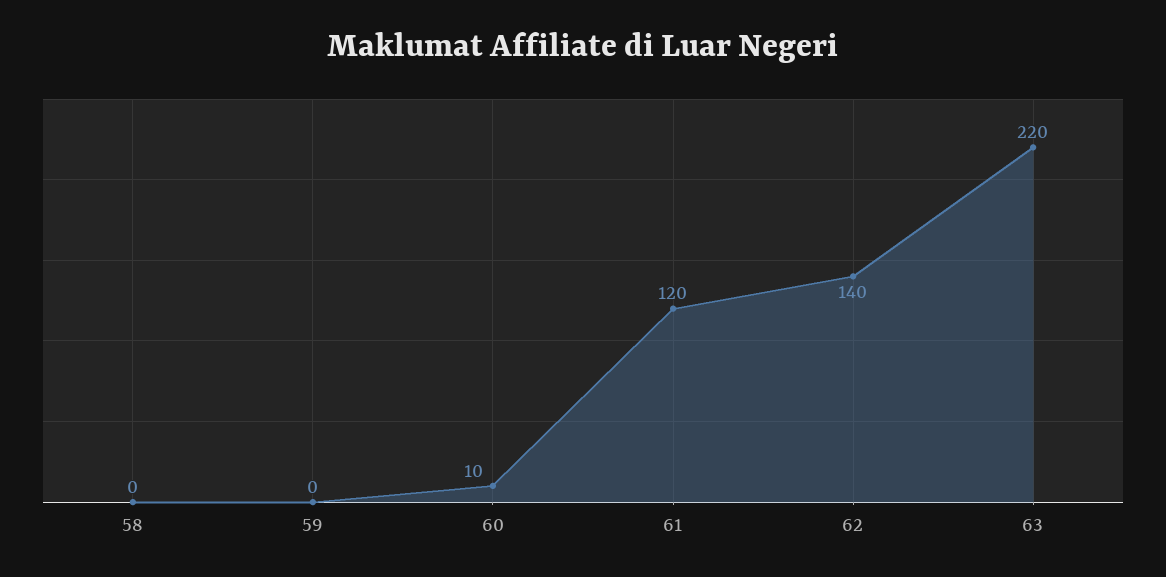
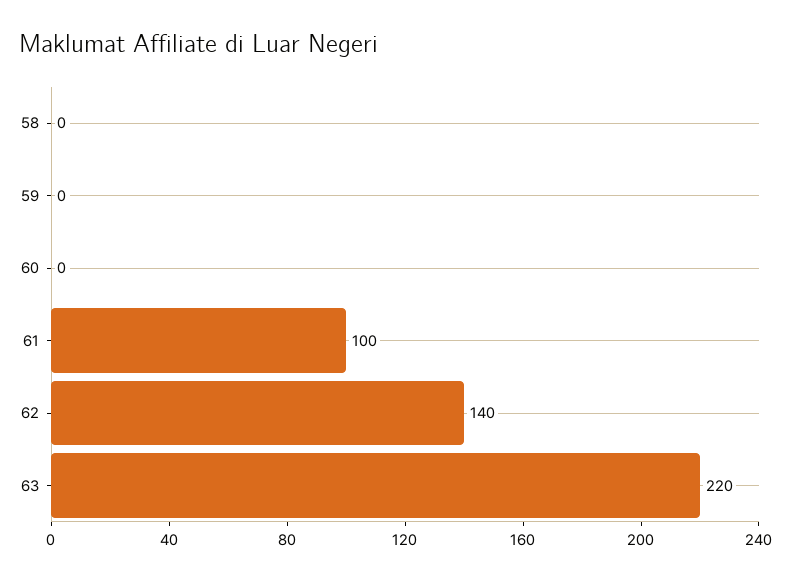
60: 10 -> 0
61: 120 -> 100

